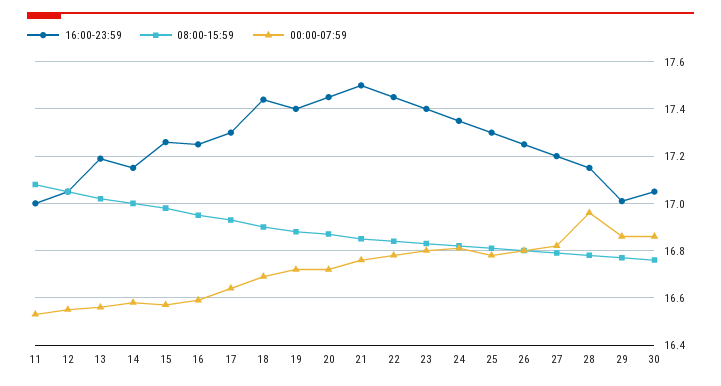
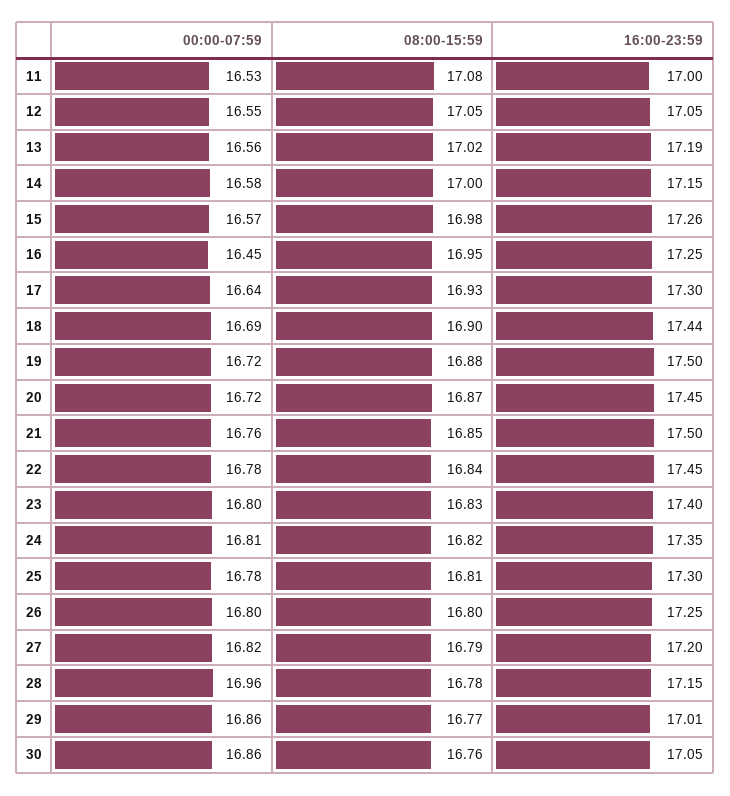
00:00-07:59, 16: 16.6 -> 16.45
16:00-23:59, 19: 17.4 -> 17.5

